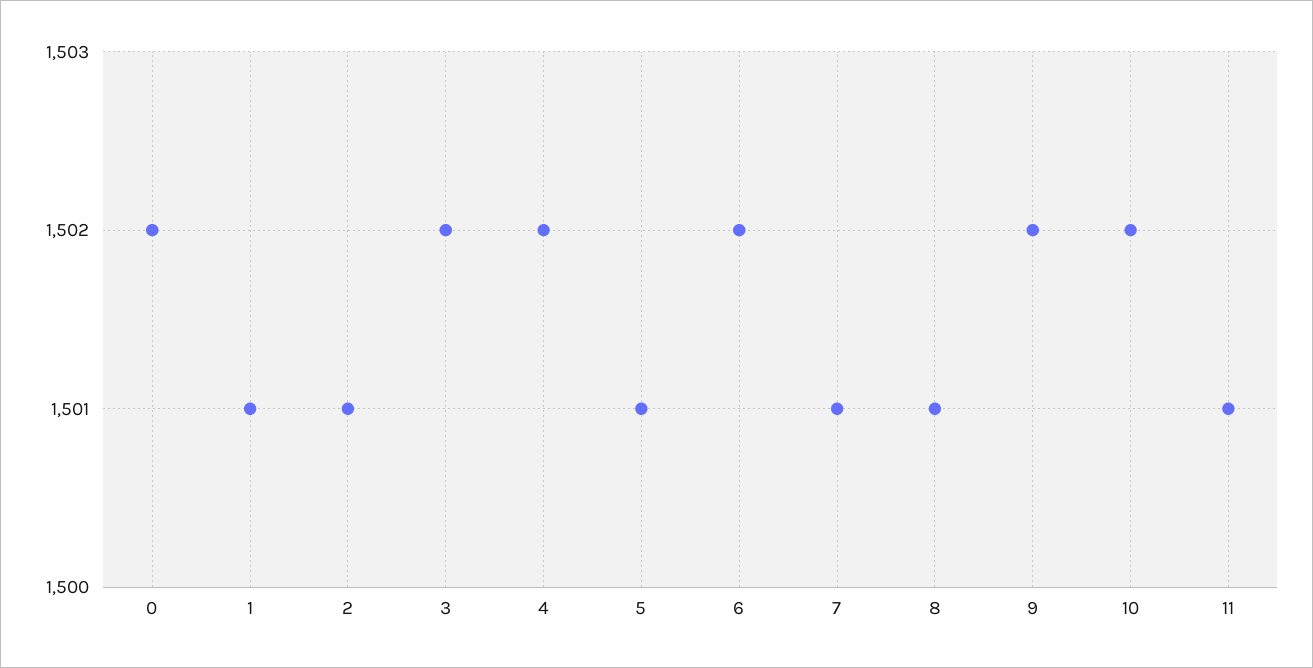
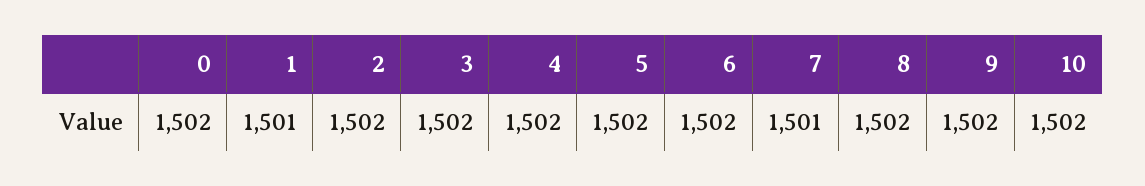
2: 1501 -> 1502
5: 1501 -> 1502
8: 1501 -> 1502
11: 1501 -> none

